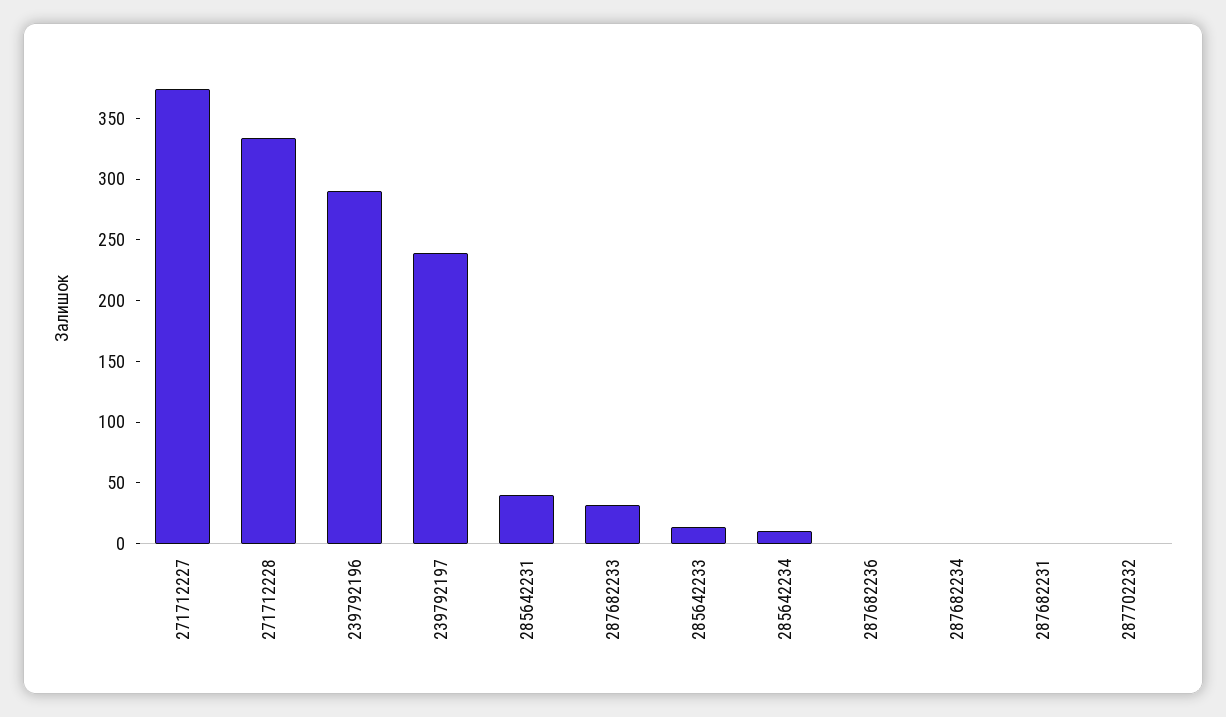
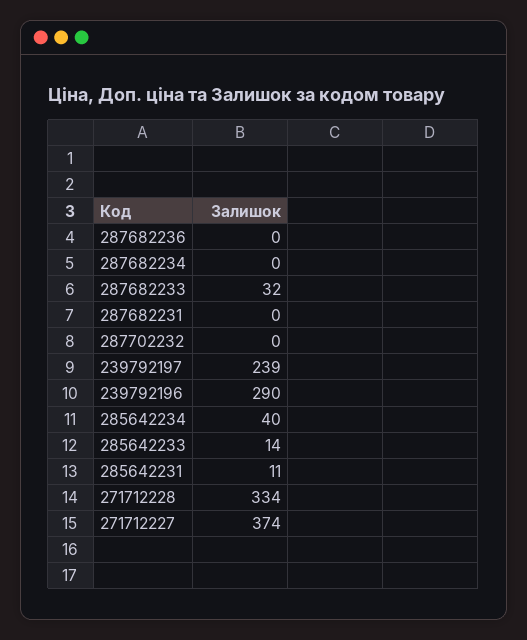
285642231: 40 -> 11
285642234: 10 -> 40

